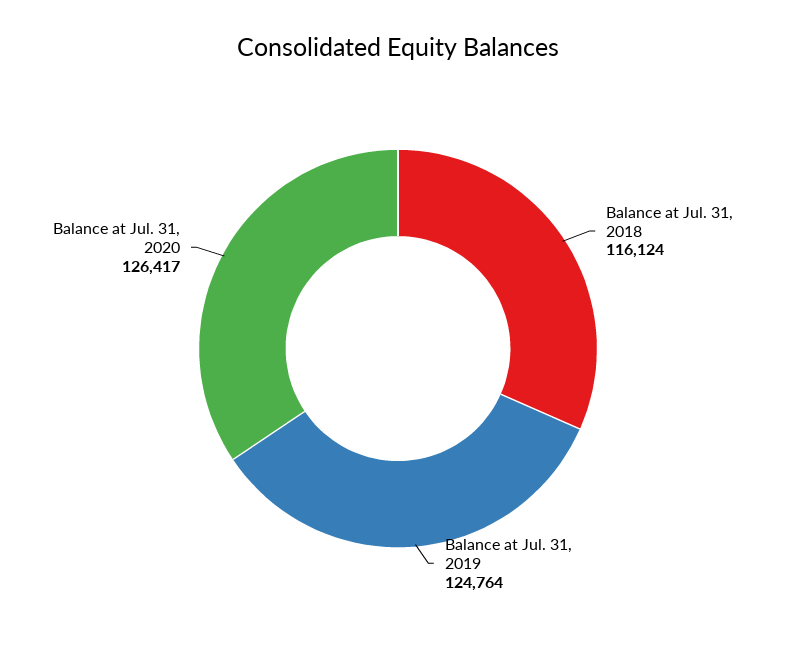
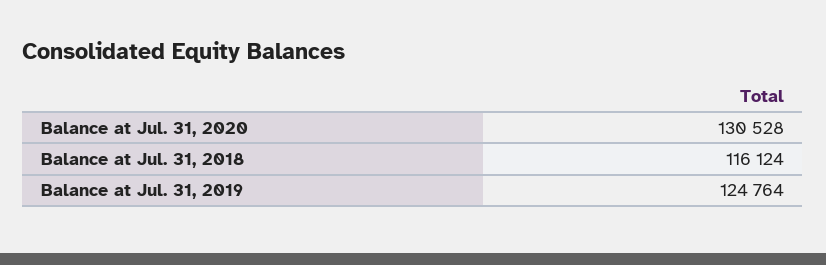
Balance at Jul. 31, 2020: 126417 -> 130528

